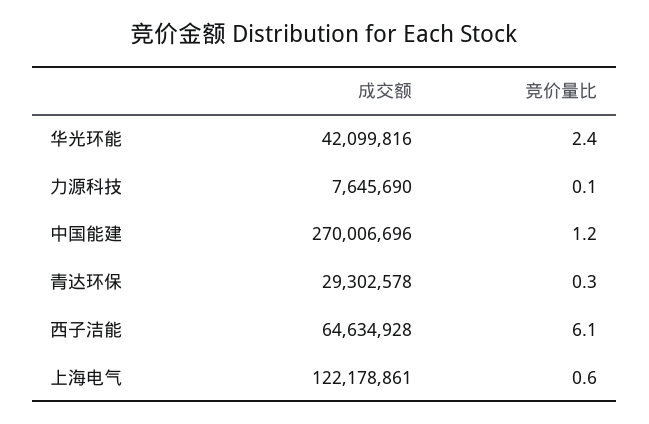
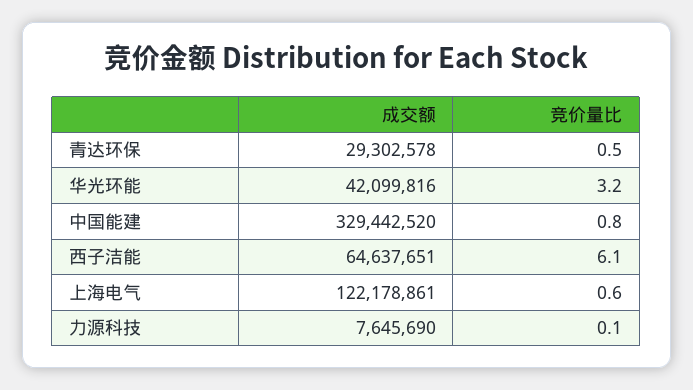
竞价量比, 华光环能: 2.4 -> 3.2
成交额, 中国能建: 270006696 -> 329442520
竞价量比, 中国能建: 1.2 -> 0.8
竞价量比, 青达环保: 0.3 -> 0.5
成交额, 西子洁能: 64634928 -> 64637651

